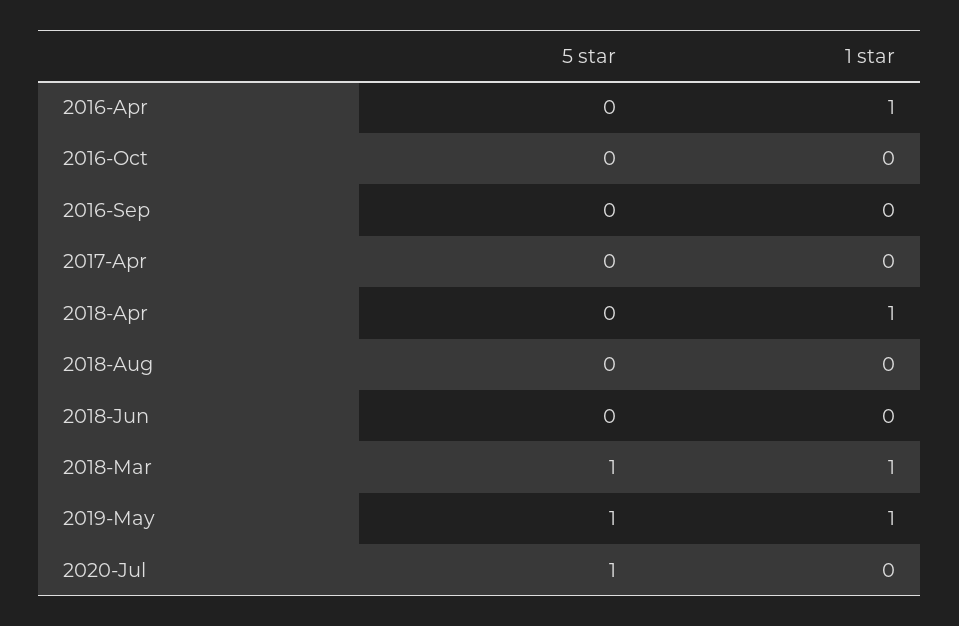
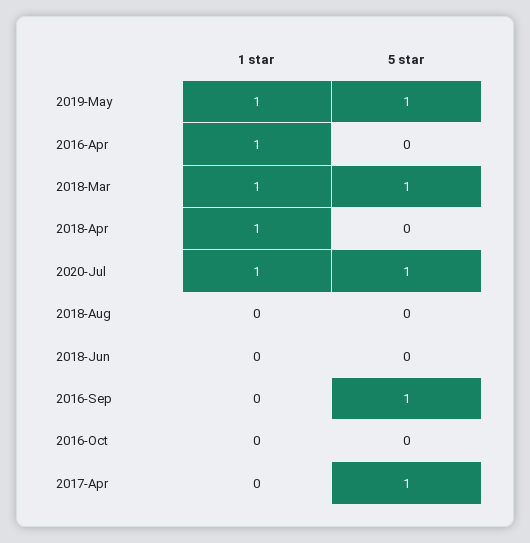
5 star, 2016-Sep: 0 -> 1
5 star, 2017-Apr: 0 -> 1
1 star, 2020-Jul: 0 -> 1

